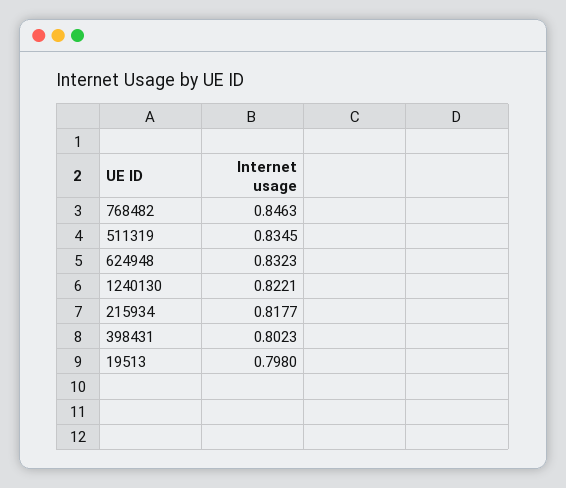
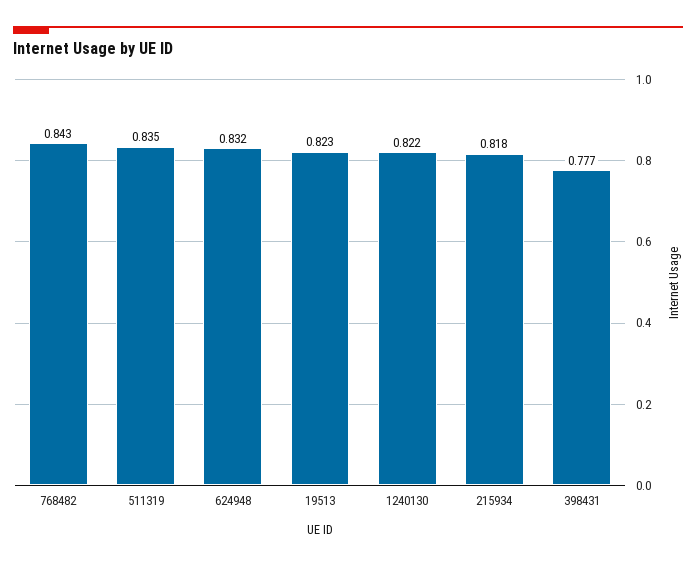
768482: 0.8463 -> 0.843
398431: 0.8023 -> 0.777
19513: 0.798 -> 0.823

